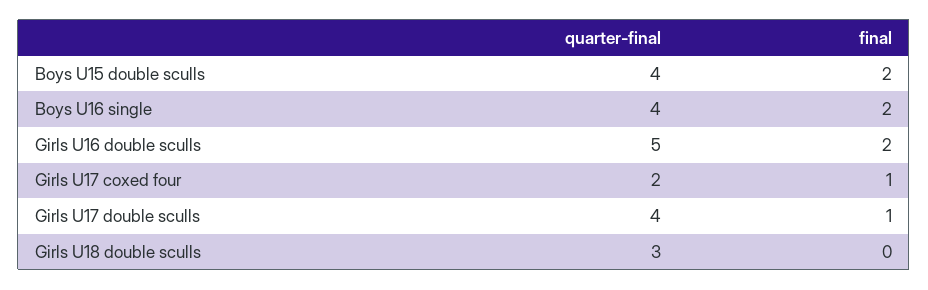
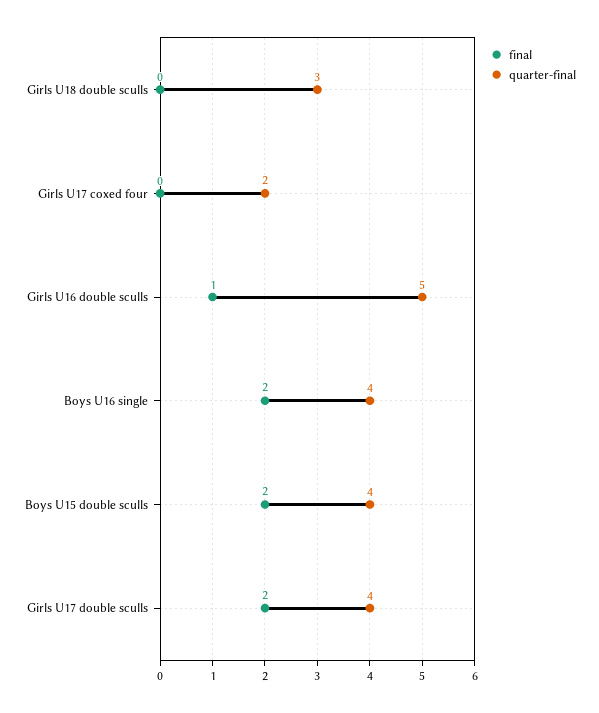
final, Girls U16 double sculls: 2 -> 1
final, Girls U17 coxed four: 1 -> 0
final, Girls U17 double sculls: 1 -> 2

